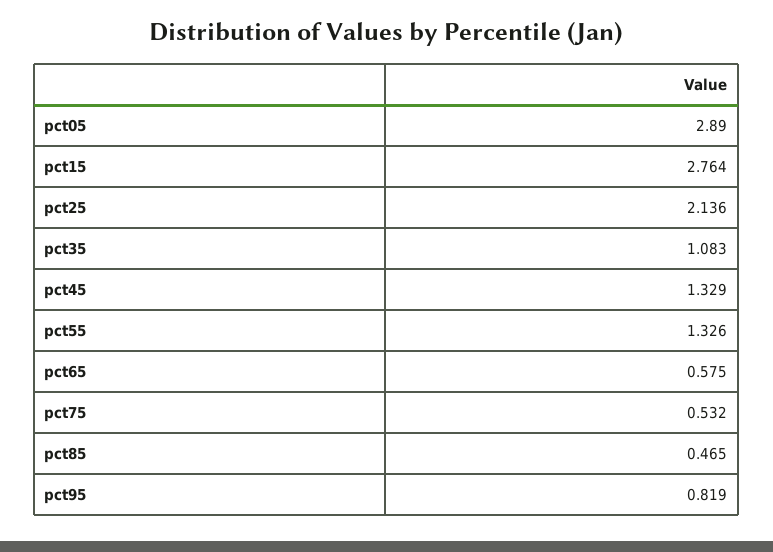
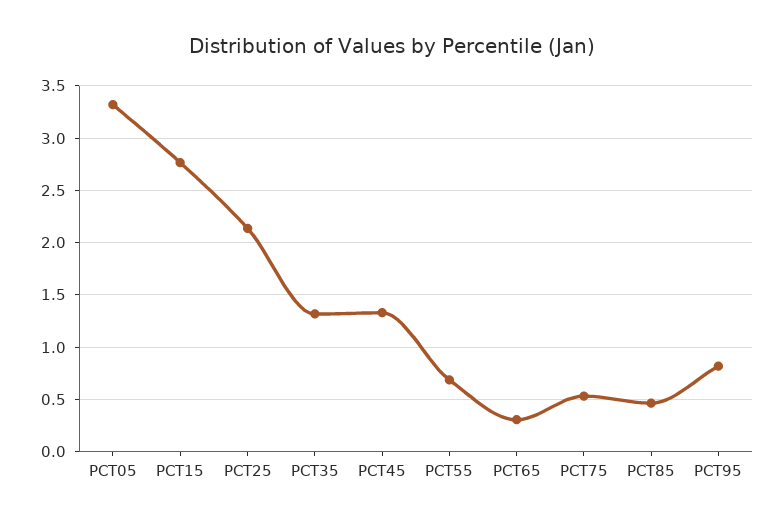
pct05: 2.89 -> 3.3
pct35: 1.083 -> 1.3
pct55: 1.326 -> 0.7
pct65: 0.575 -> 0.3

